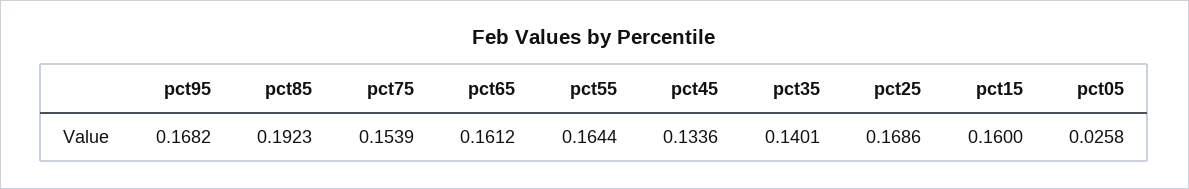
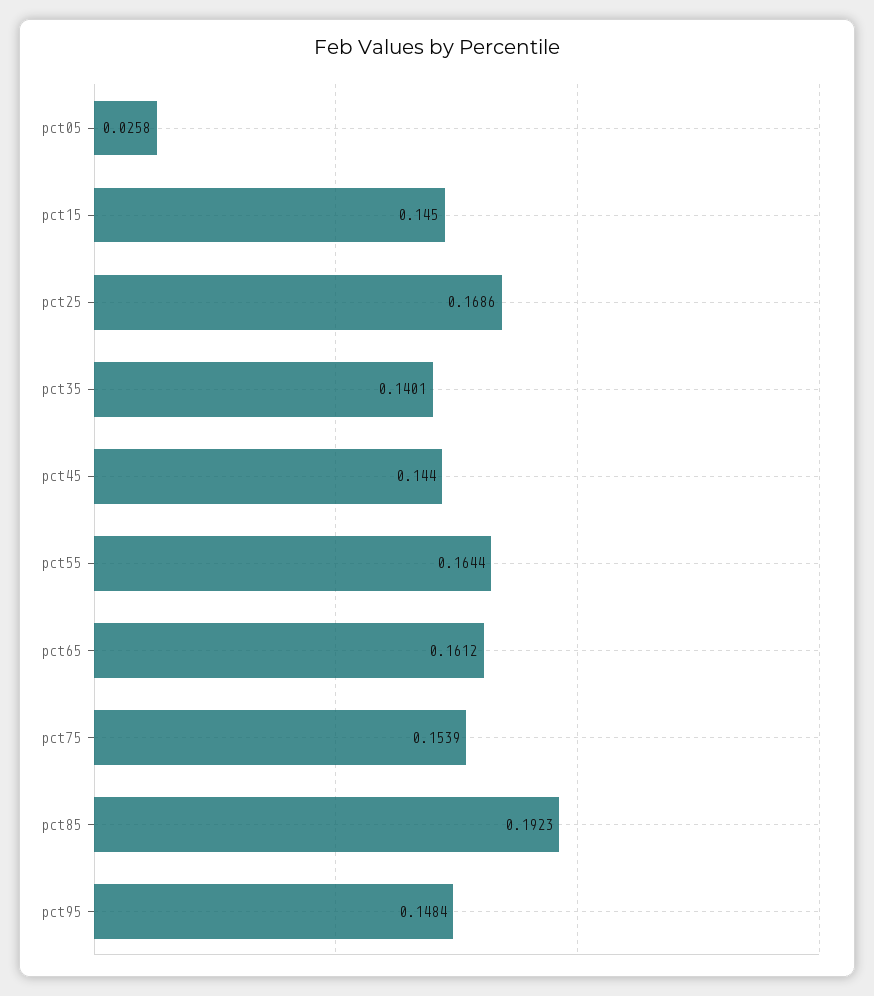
pct95: 0.1682 -> 0.1484
pct45: 0.1336 -> 0.144
pct15: 0.16 -> 0.145

